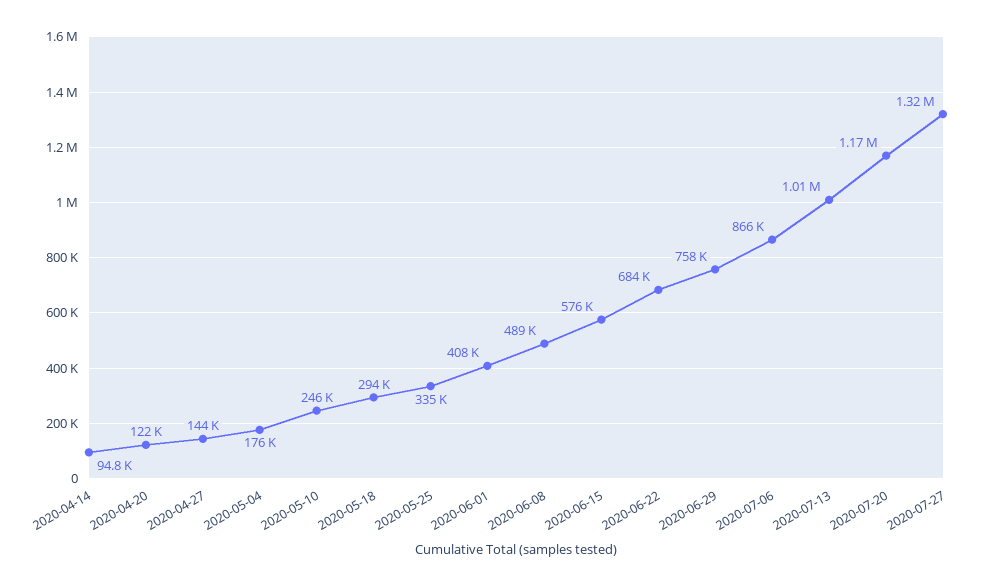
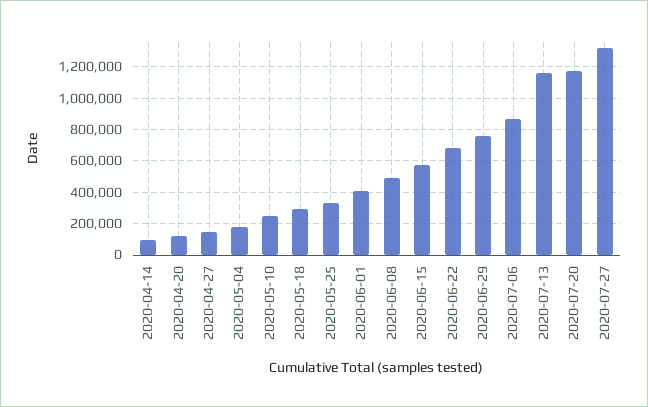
2020-07-13: 1010000 -> 1150000

